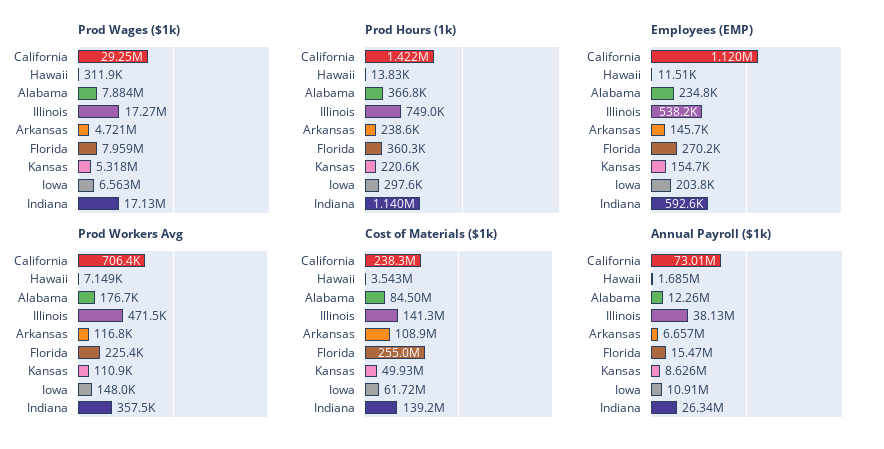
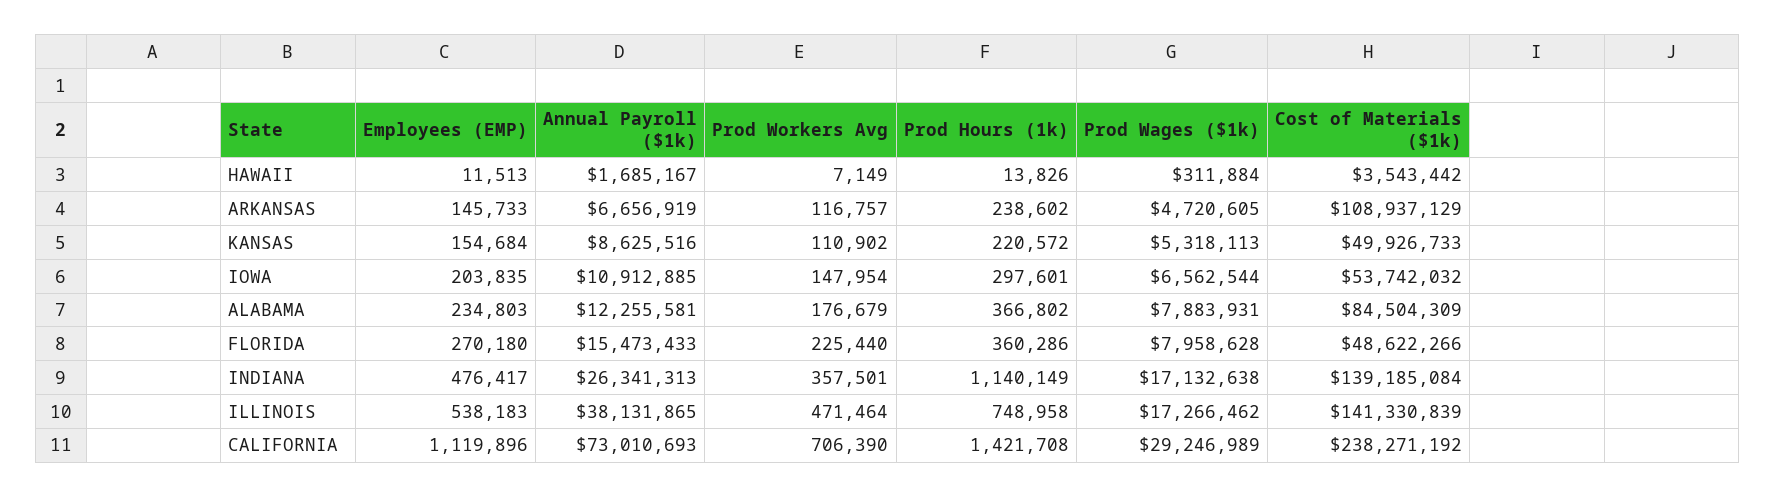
Employees (EMP), Indiana: 592600 -> 476417
Cost of Materials ($1k), Florida: 255000000 -> 48622266
Cost of Materials ($1k), Iowa: 61720000 -> 53742032

